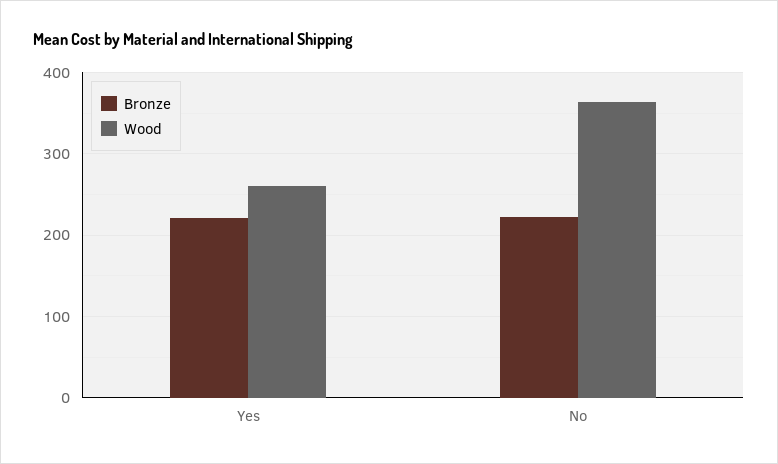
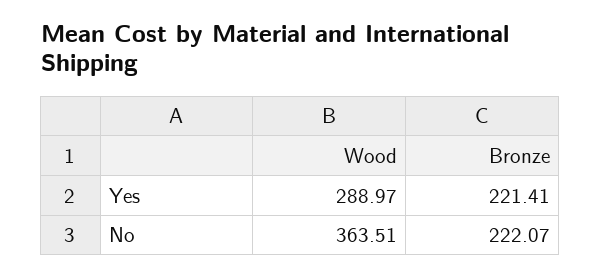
Wood, Yes: 260 -> 288.97

